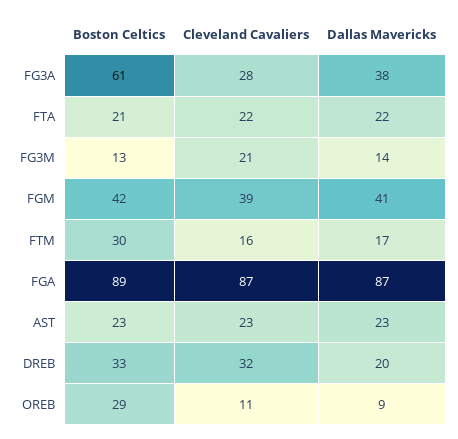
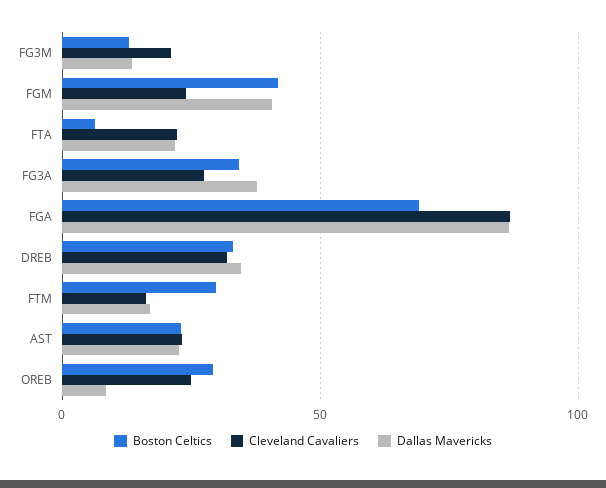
Boston Celtics, FG3A: 61 -> 35
Boston Celtics, FTA: 21 -> 5
Cleveland Cavaliers, FGM: 39 -> 25
Boston Celtics, FGA: 89 -> 70
Dallas Mavericks, DREB: 20 -> 35
Cleveland Cavaliers, OREB: 11 -> 25

